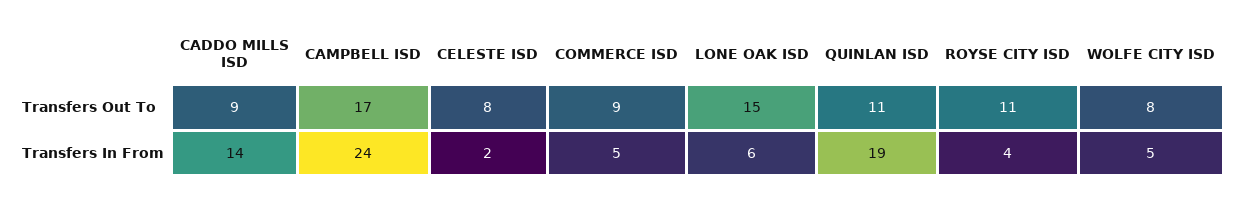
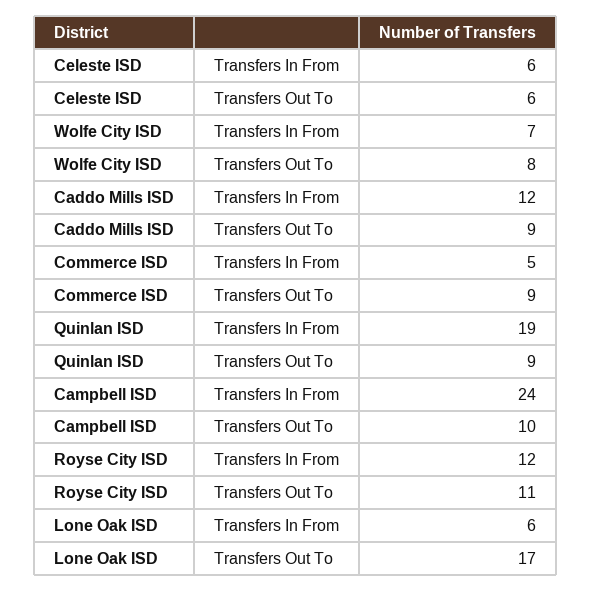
CAMPBELL ISD, Transfers Out To: 17 -> 10
CELESTE ISD, Transfers Out To: 8 -> 6
LONE OAK ISD, Transfers Out To: 15 -> 17
QUINLAN ISD, Transfers Out To: 11 -> 9
CADDO MILLS ISD, Transfers In From: 14 -> 12
CELESTE ISD, Transfers In From: 2 -> 6
ROYSE CITY ISD, Transfers In From: 4 -> 12
WOLFE CITY ISD, Transfers In From: 5 -> 7

